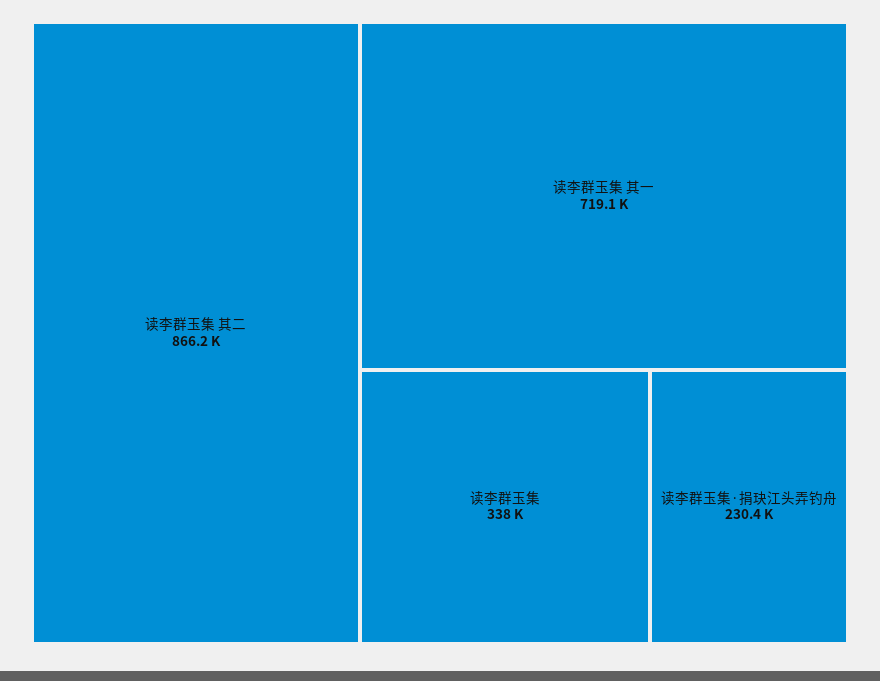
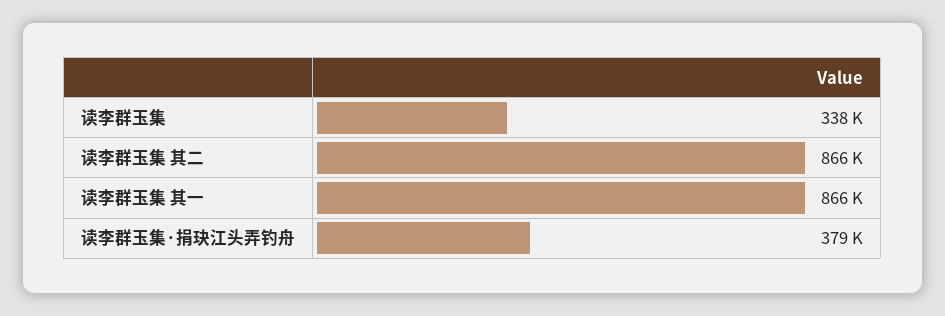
读李群玉集 其一: 719100 -> 866000
读李群玉集·捐玦江头弄钓舟: 230400 -> 379000

